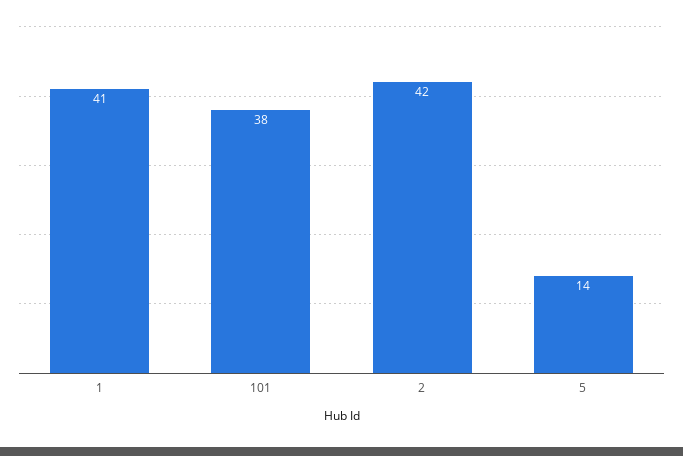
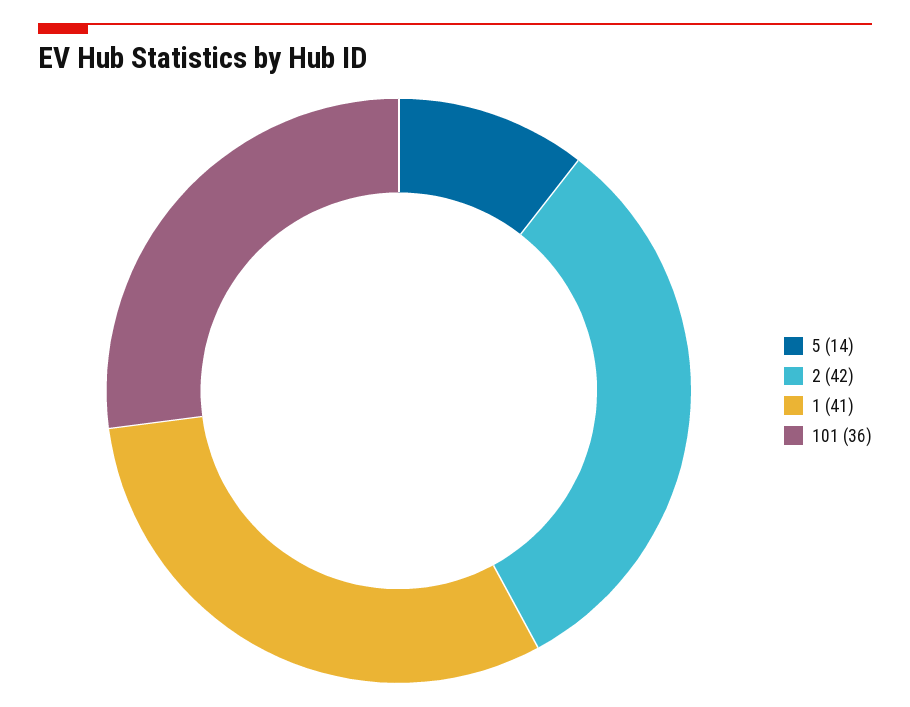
101: 38 -> 36

